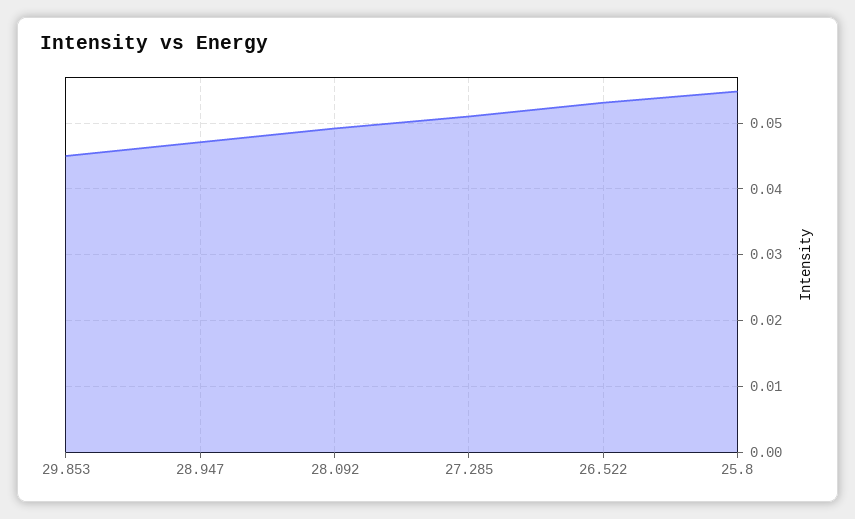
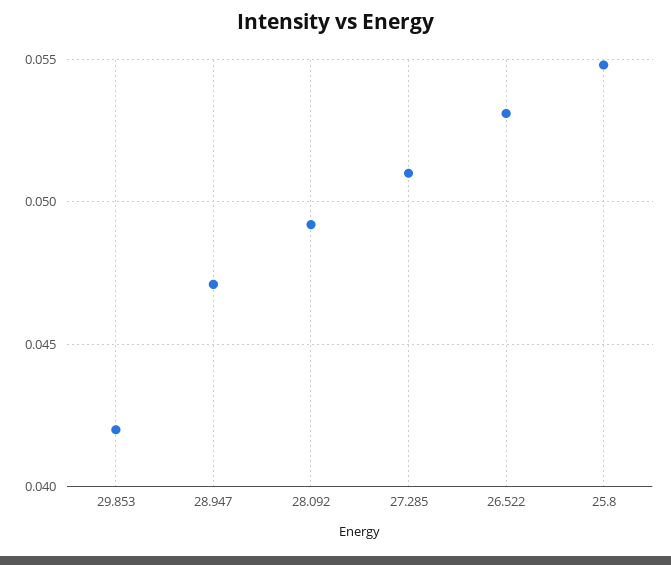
29.853: 0.045 -> 0.042

